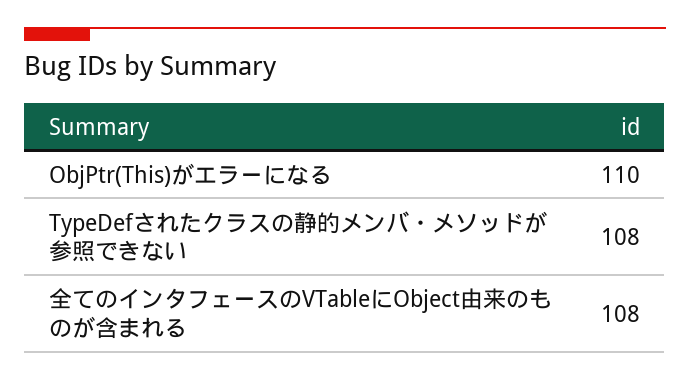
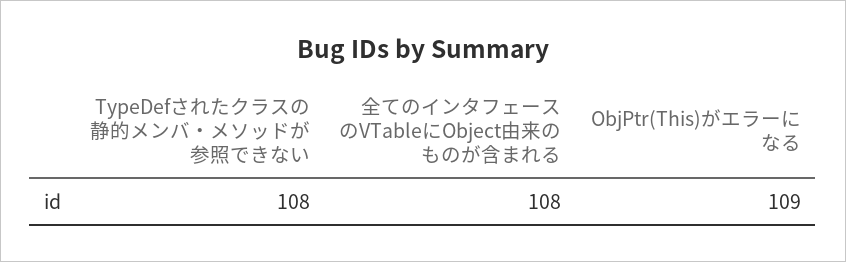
ObjPtr(This)がエラーになる: 110 -> 109

